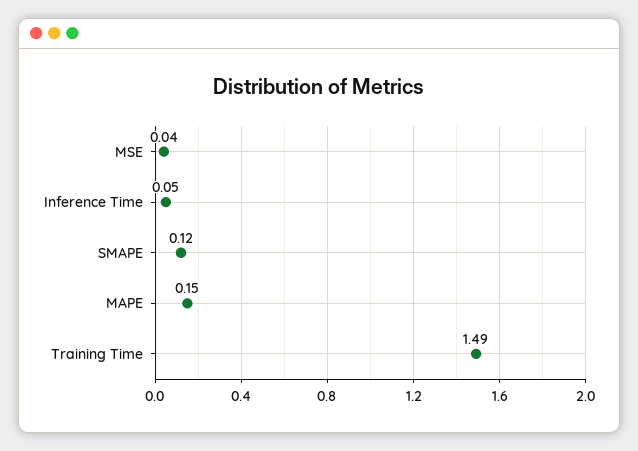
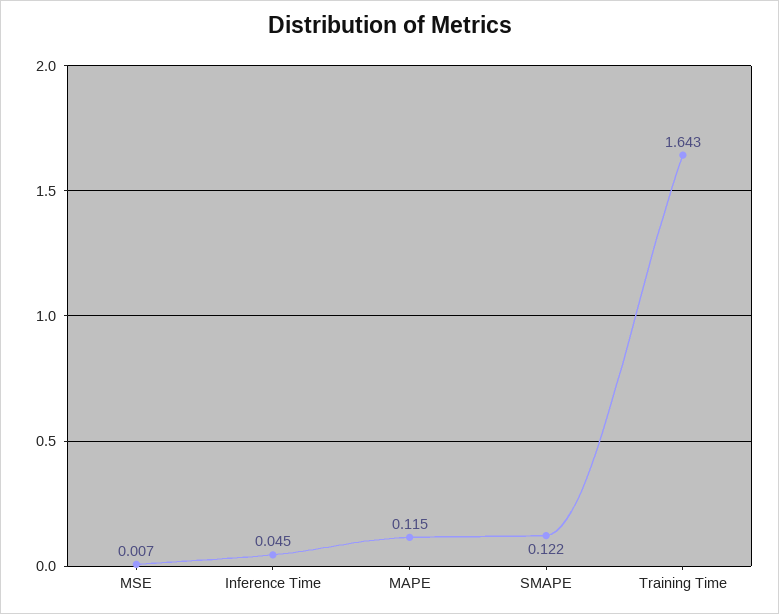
MSE: 0.04 -> 0.007
MAPE: 0.15 -> 0.115
Training Time: 1.49 -> 1.643

